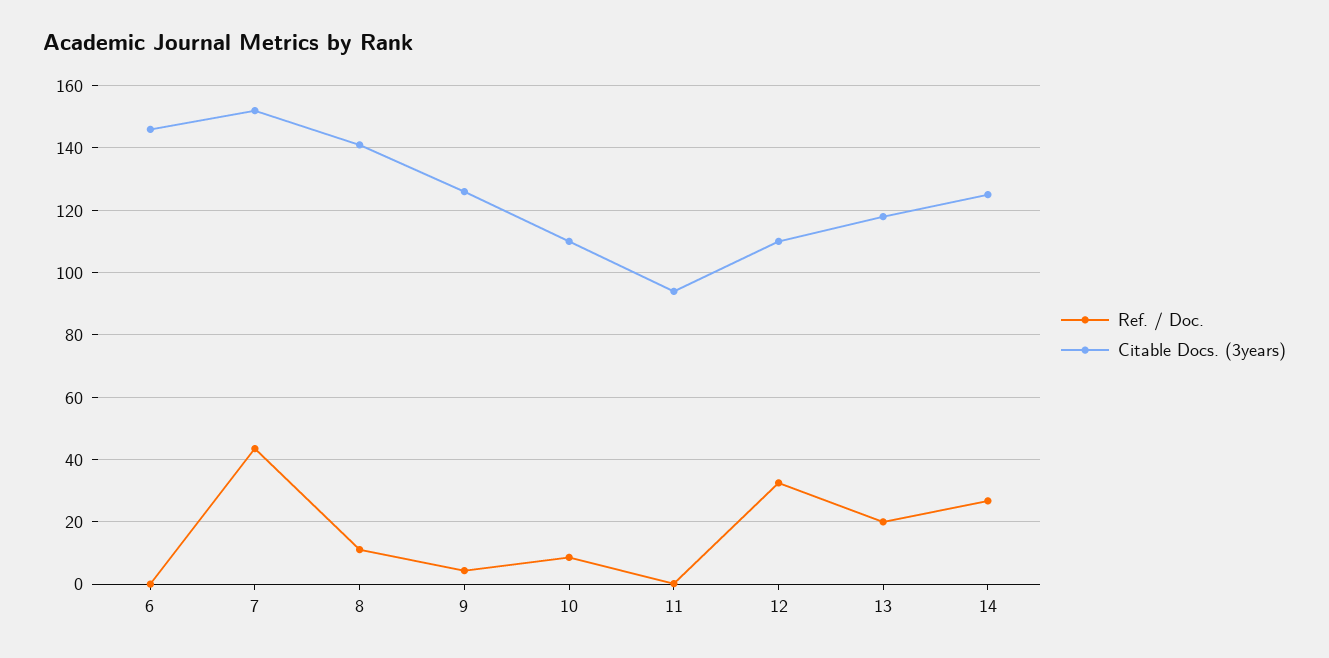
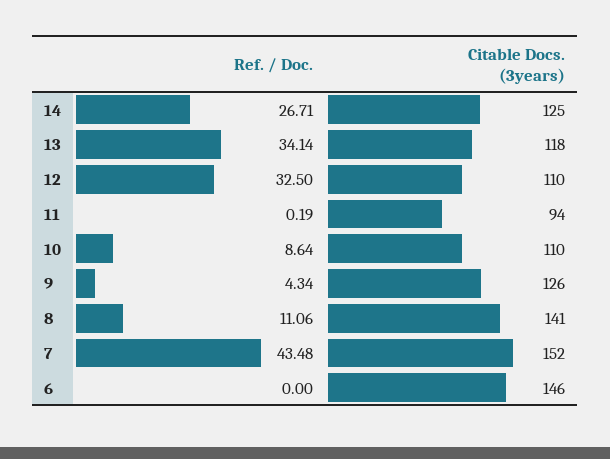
Ref. / Doc., 13: 20 -> 34.14

